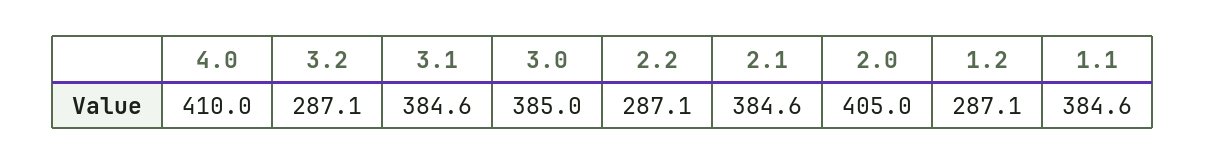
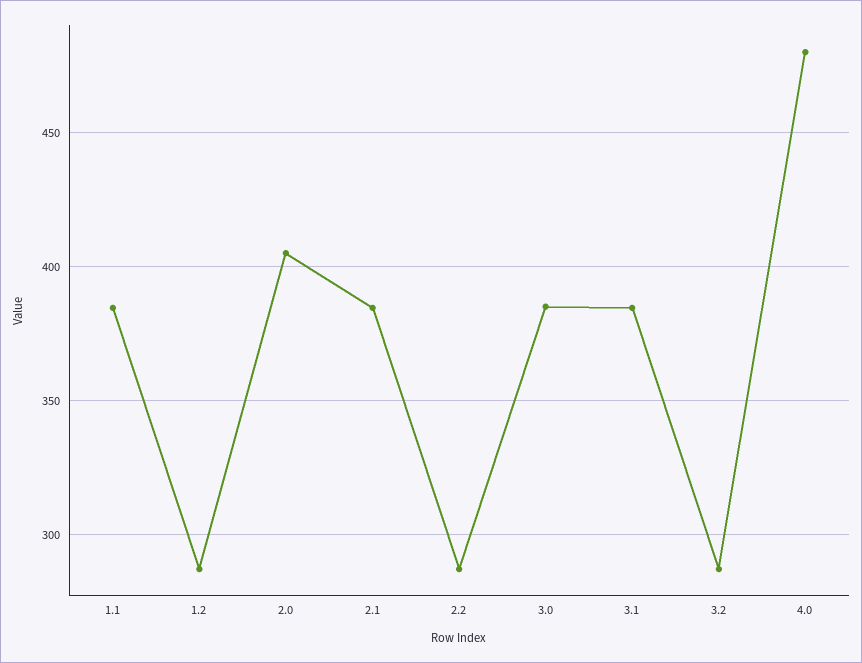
4.0: 410 -> 480

